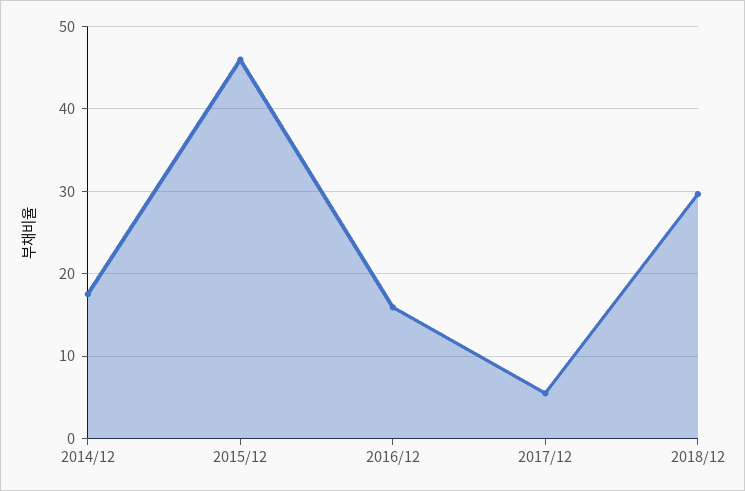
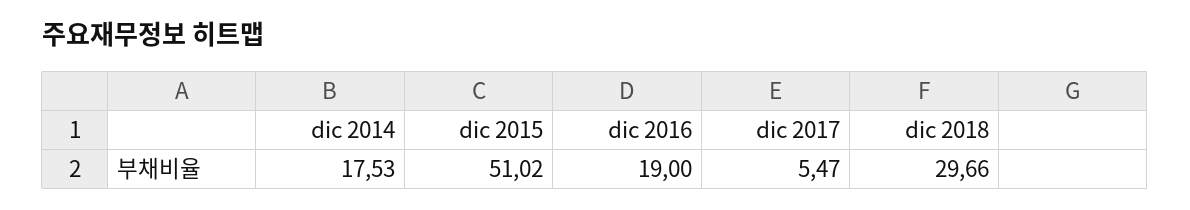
2015/12: 46 -> 51.02
2016/12: 16 -> 19

